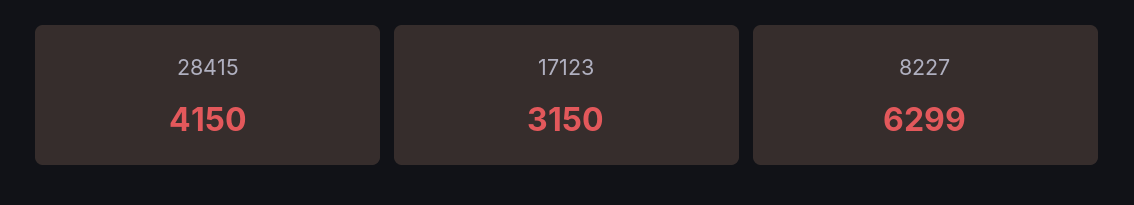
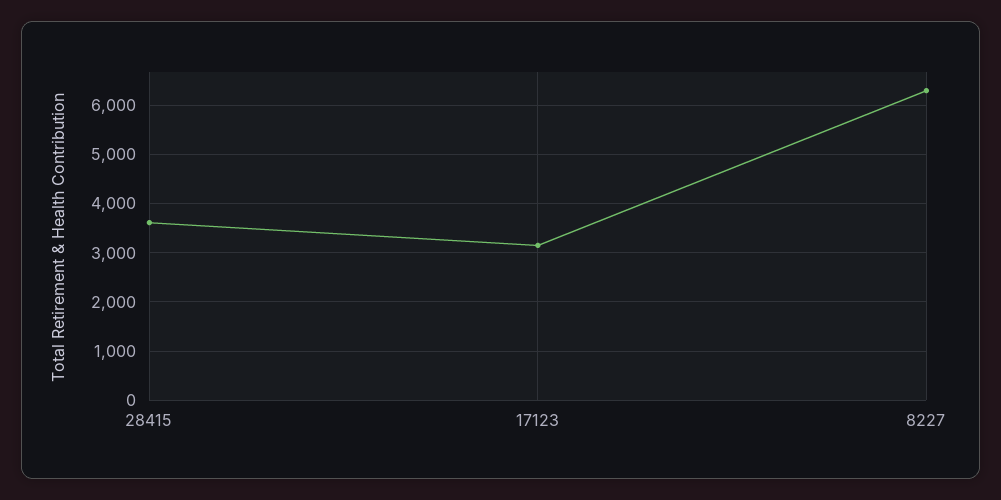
28415: 4150 -> 3600

